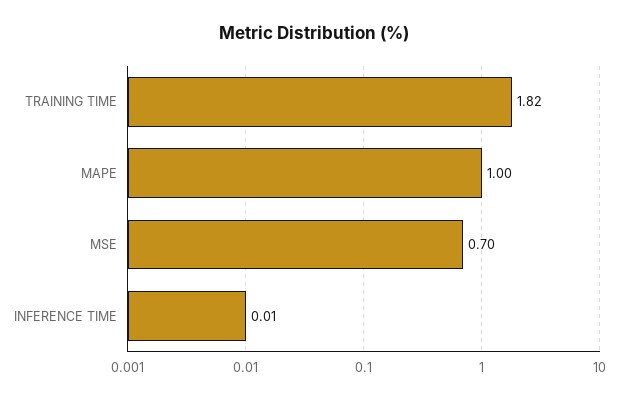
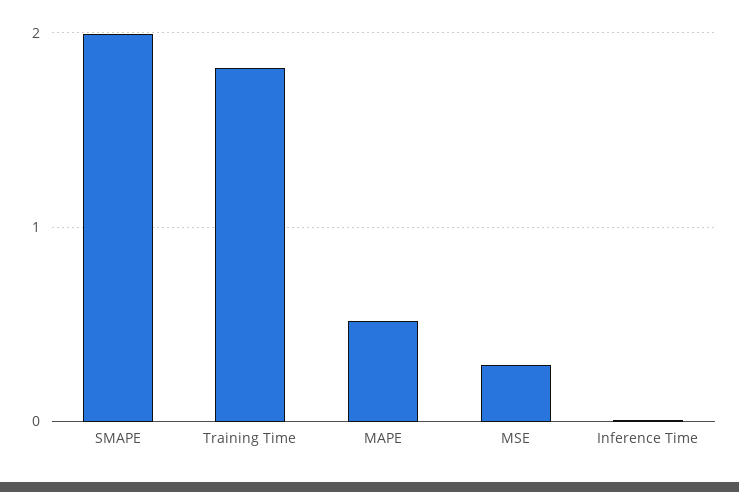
MAPE: 1 -> 0.5
MSE: 0.7 -> 0.3
SMAPE: none -> 2

